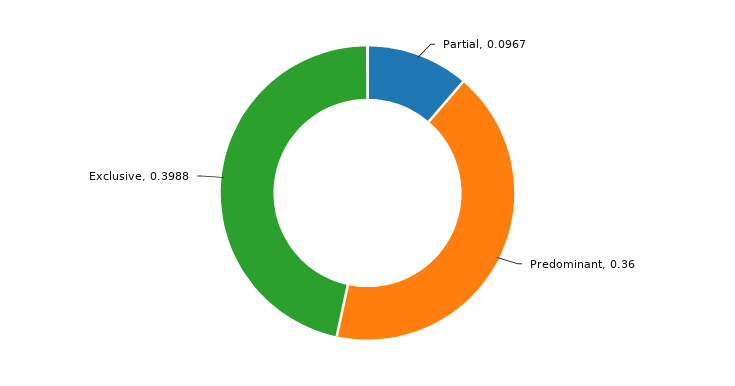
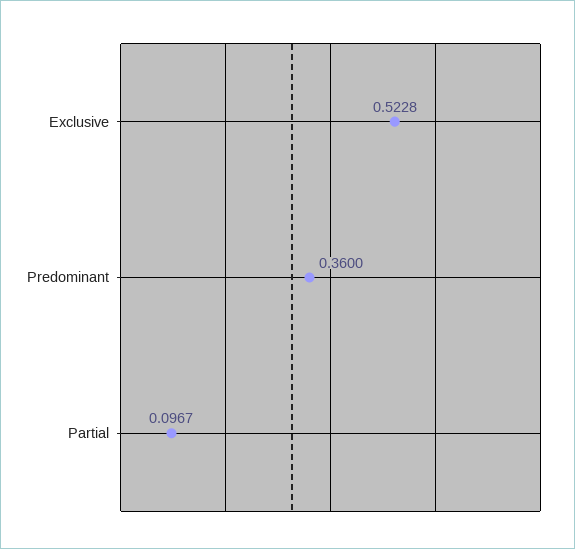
Exclusive: 0.3988 -> 0.5228

